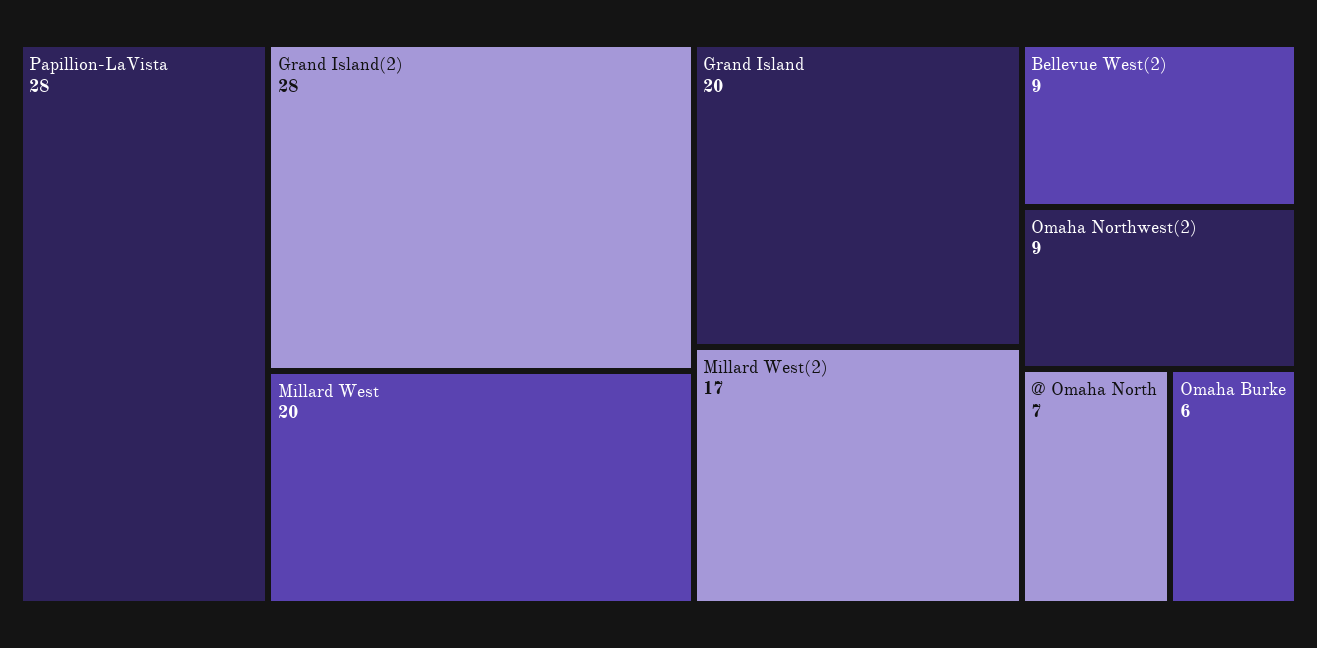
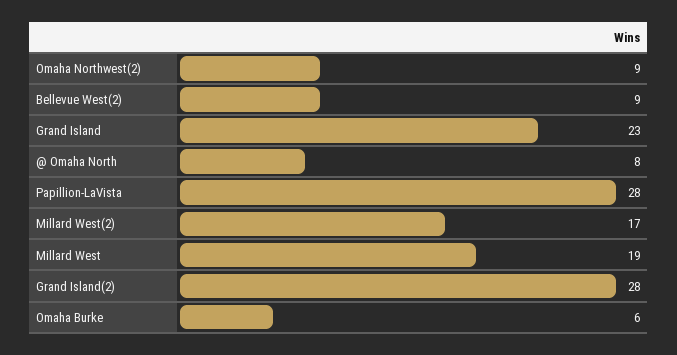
Millard West: 20 -> 19
Grand Island: 20 -> 23
@ Omaha North: 7 -> 8

